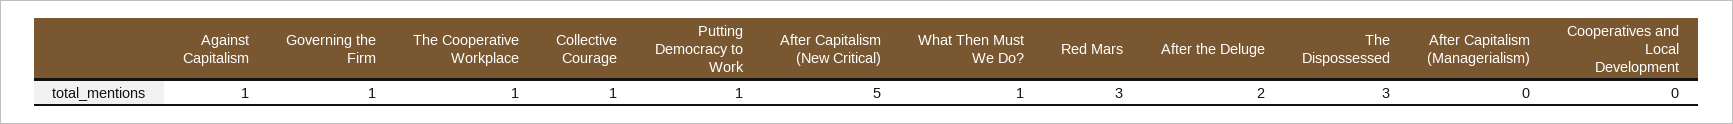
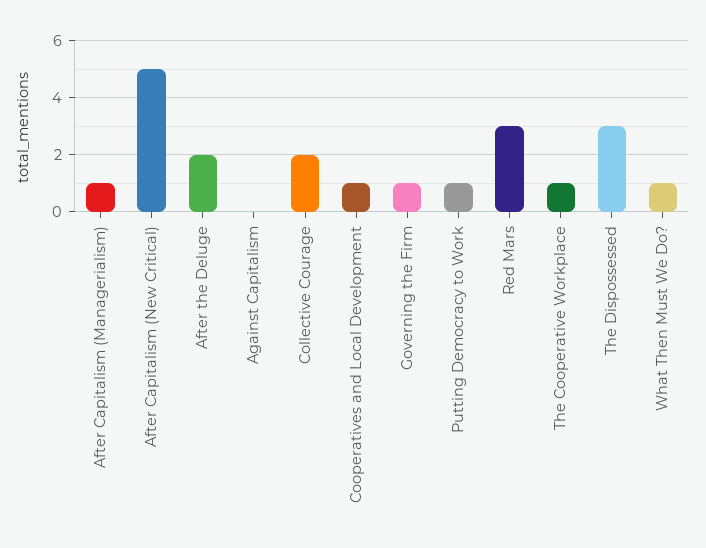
Against Capitalism: 1 -> 0
Collective Courage: 1 -> 2
After Capitalism (Managerialism): 0 -> 1
Cooperatives and Local Development: 0 -> 1

